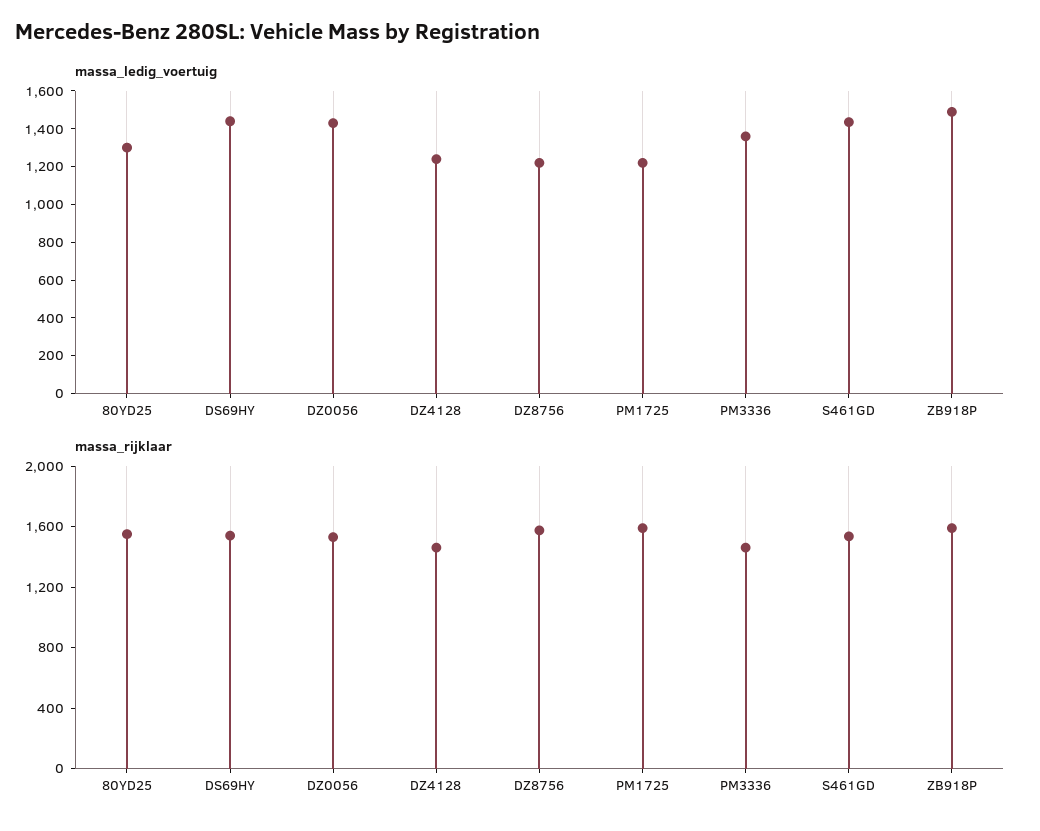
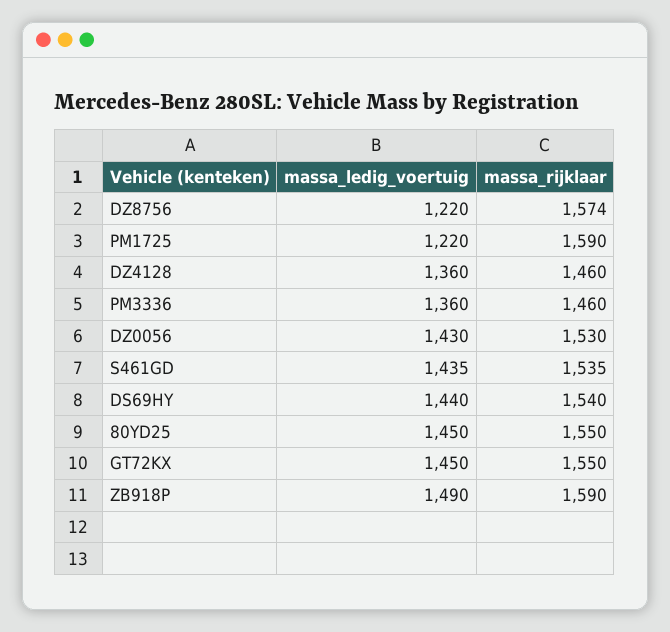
massa_ledig_voertuig, 80YD25: 1300 -> 1450
massa_ledig_voertuig, DZ4128: 1250 -> 1360
massa_ledig_voertuig, GT72KX: none -> 1450
massa_rijklaar, GT72KX: none -> 1550

